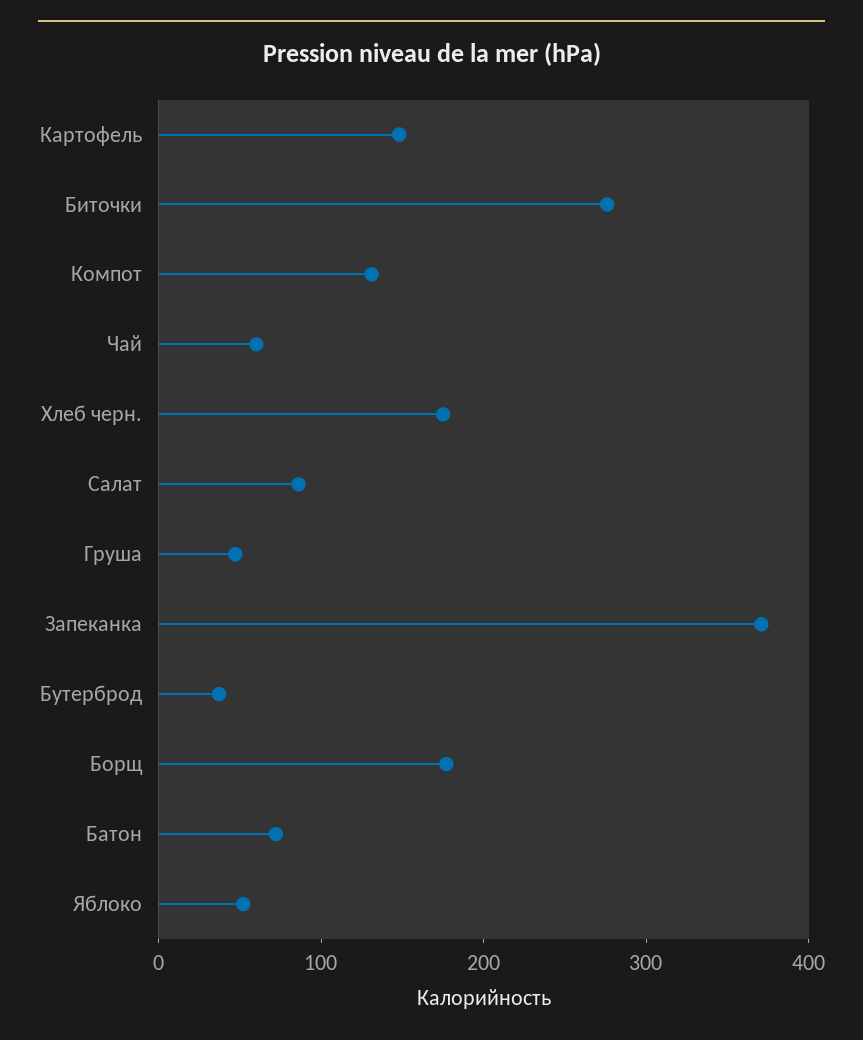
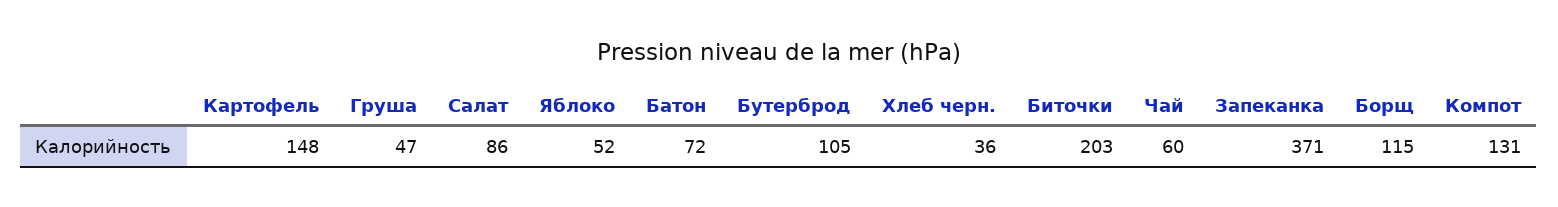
Биточки: 280 -> 203
Хлеб черн.: 180 -> 36
Бутерброд: 40 -> 105
Борщ: 180 -> 115

